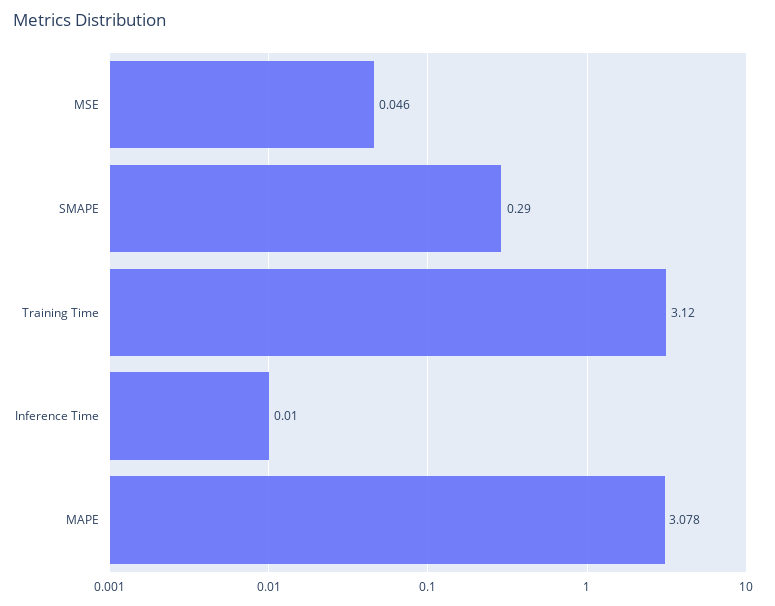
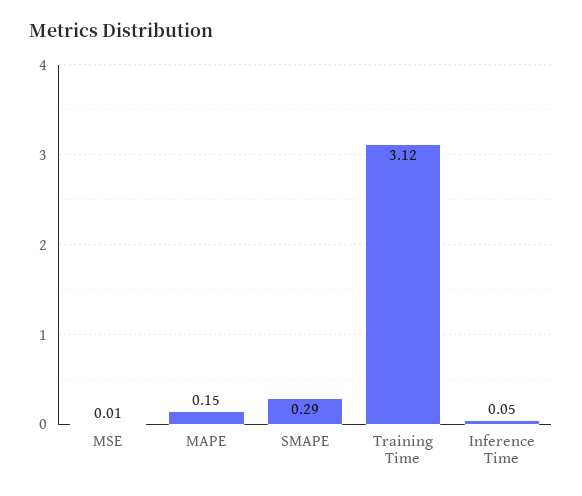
MSE: 0.046 -> 0.01
Inference Time: 0.01 -> 0.05
MAPE: 3.078 -> 0.15

